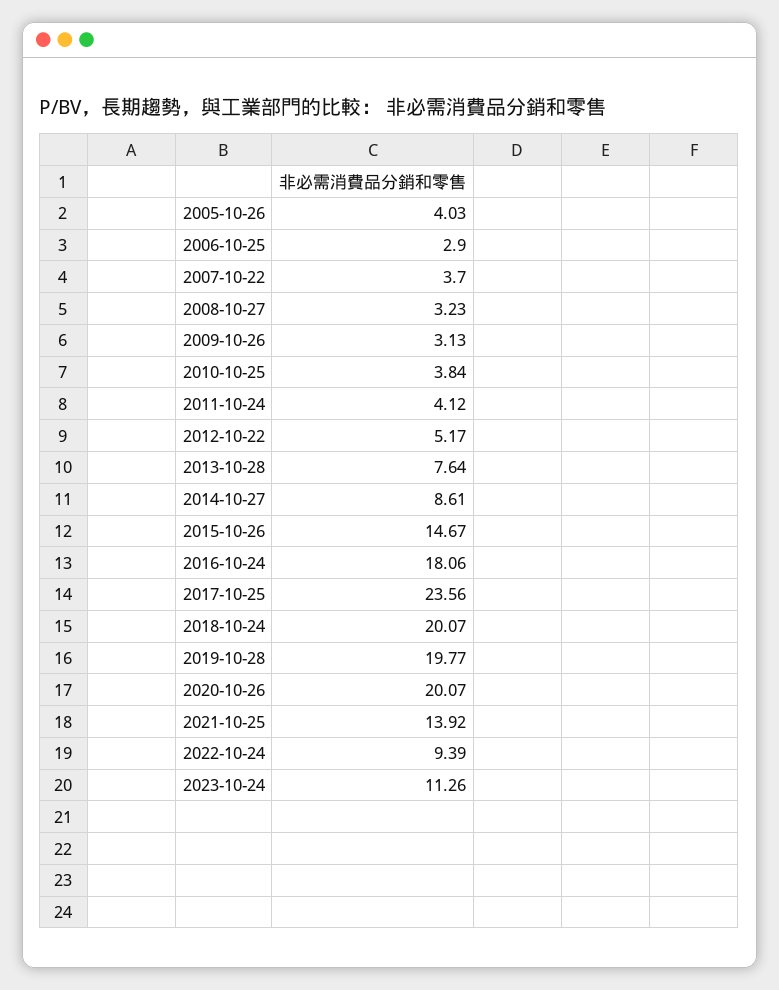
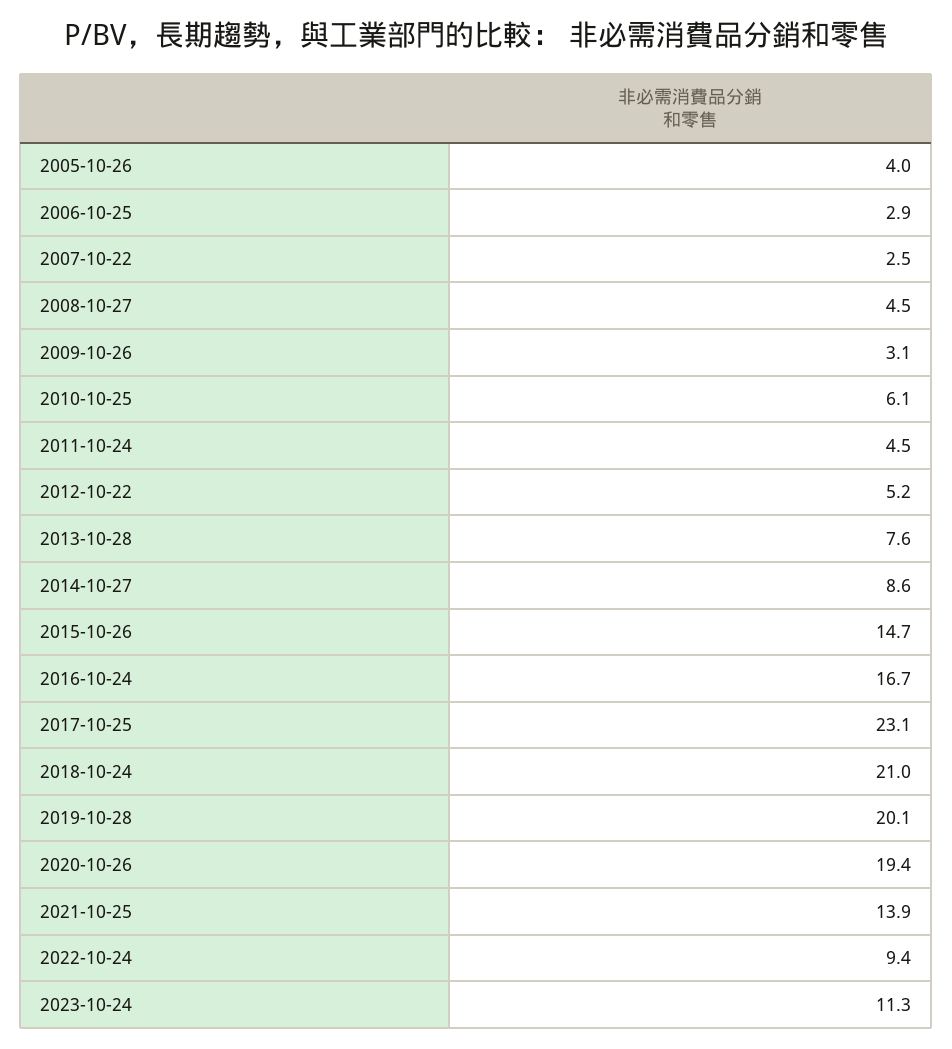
2007-10-22: 3.7 -> 2.5
2008-10-27: 3.23 -> 4.5
2010-10-25: 3.84 -> 6.1
2011-10-24: 4.12 -> 4.5
2016-10-24: 18.06 -> 16.7
2017-10-25: 23.56 -> 23.1
2018-10-24: 20.07 -> 21
2019-10-28: 19.77 -> 20.1
2020-10-26: 20.07 -> 19.4

